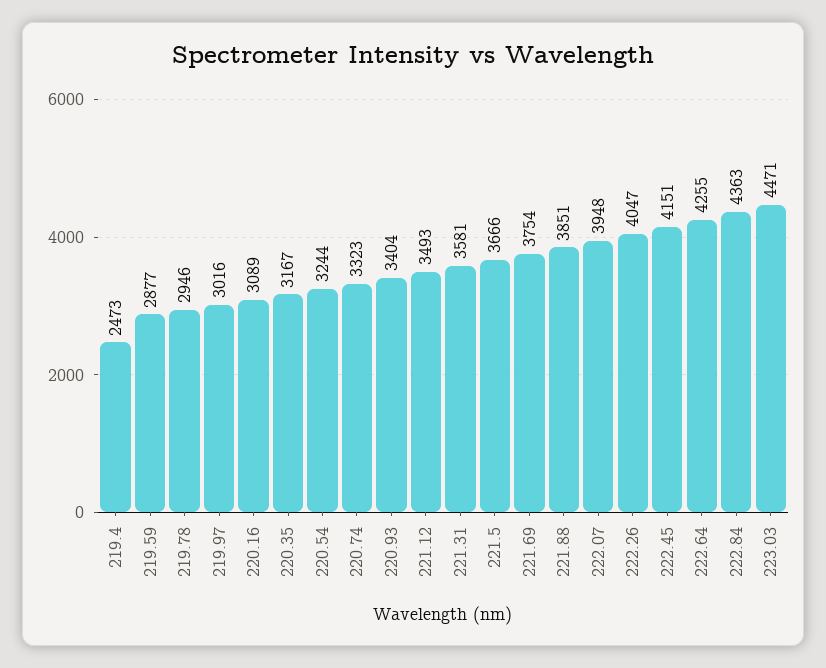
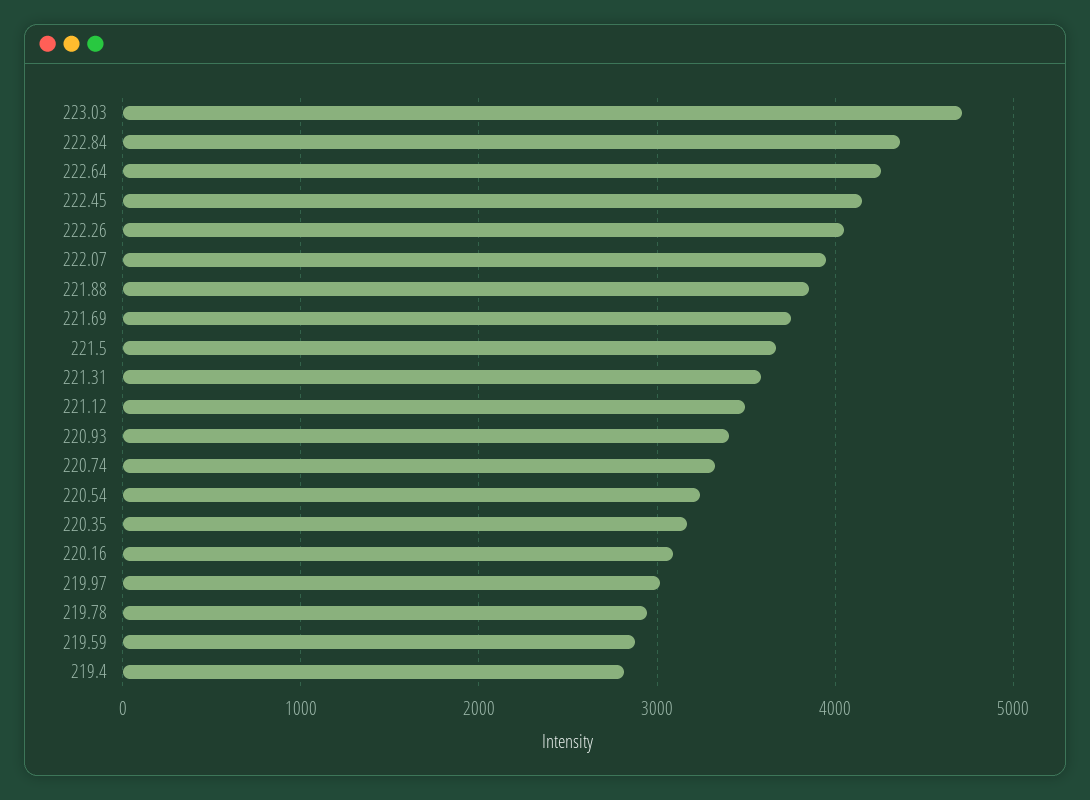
219.4: 2473 -> 2800
223.03: 4471 -> 4700

